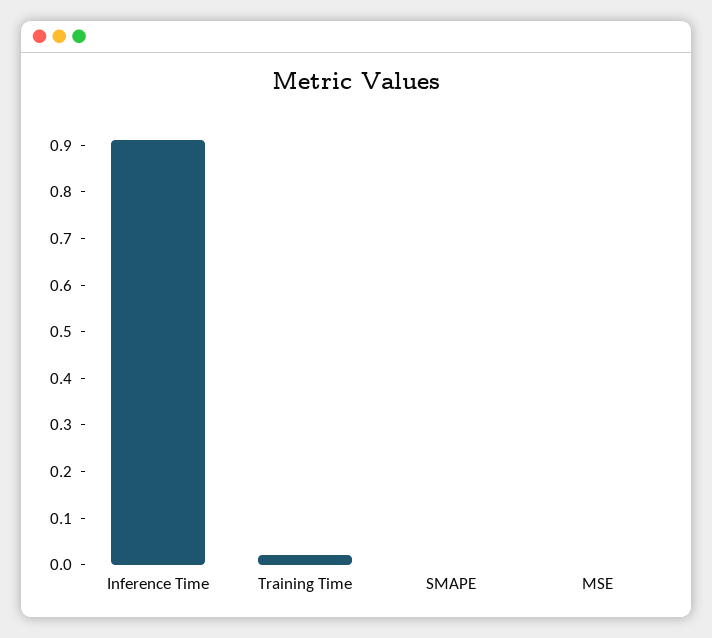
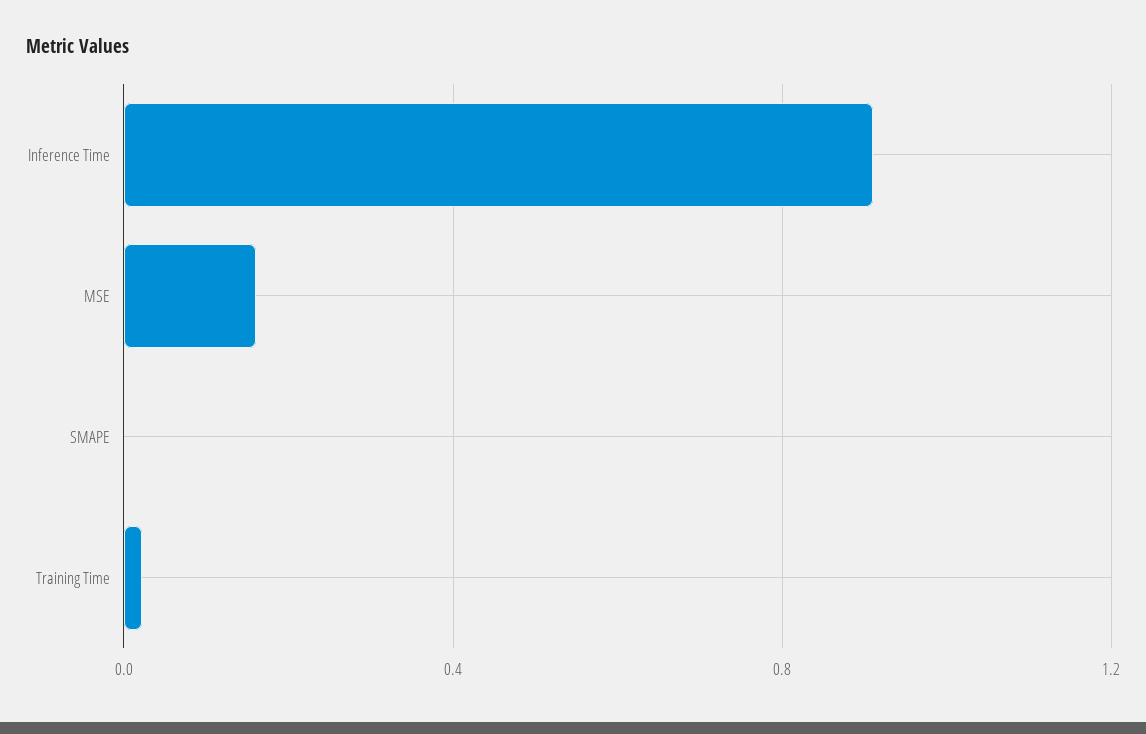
MSE: 0 -> 0.15

